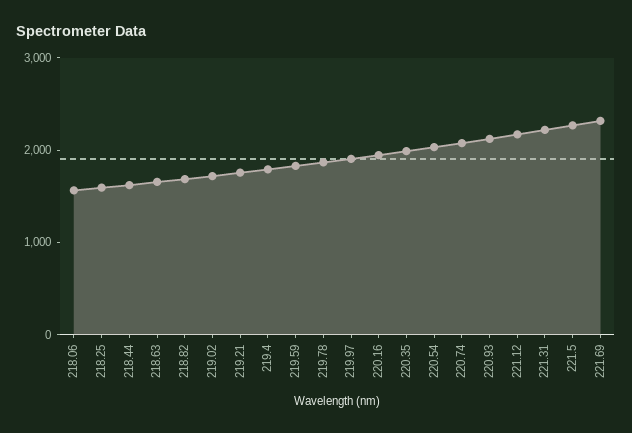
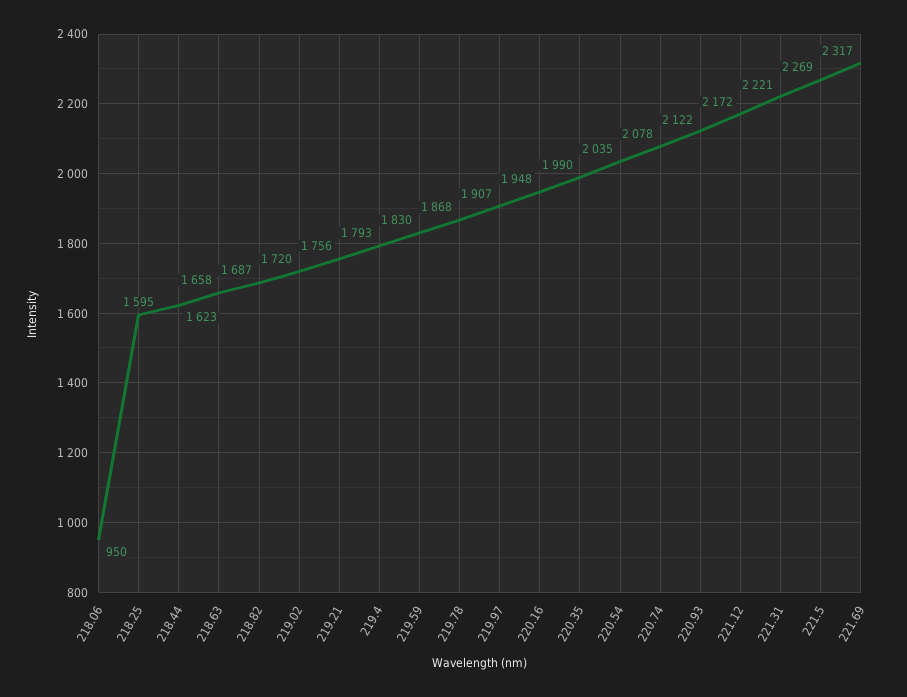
218.06: 1600 -> 950

